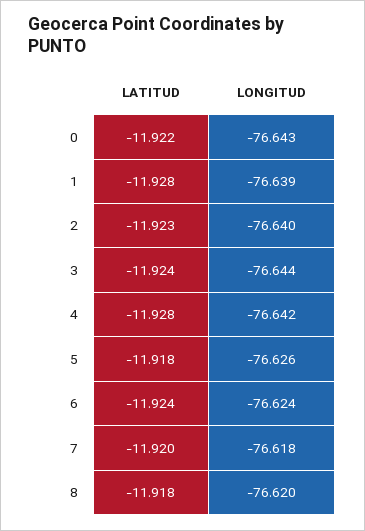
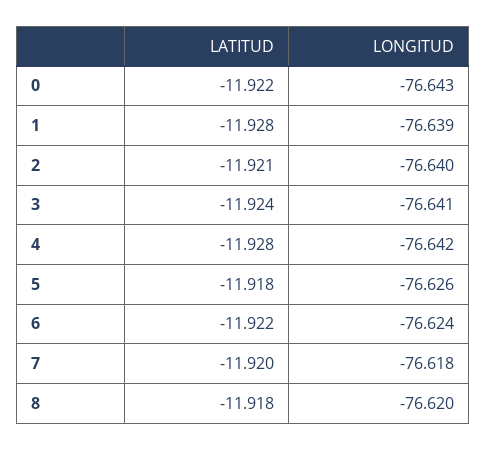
LATITUD, 2: -11.923 -> -11.921
LONGITUD, 3: -76.644 -> -76.641
LATITUD, 6: -11.924 -> -11.922

